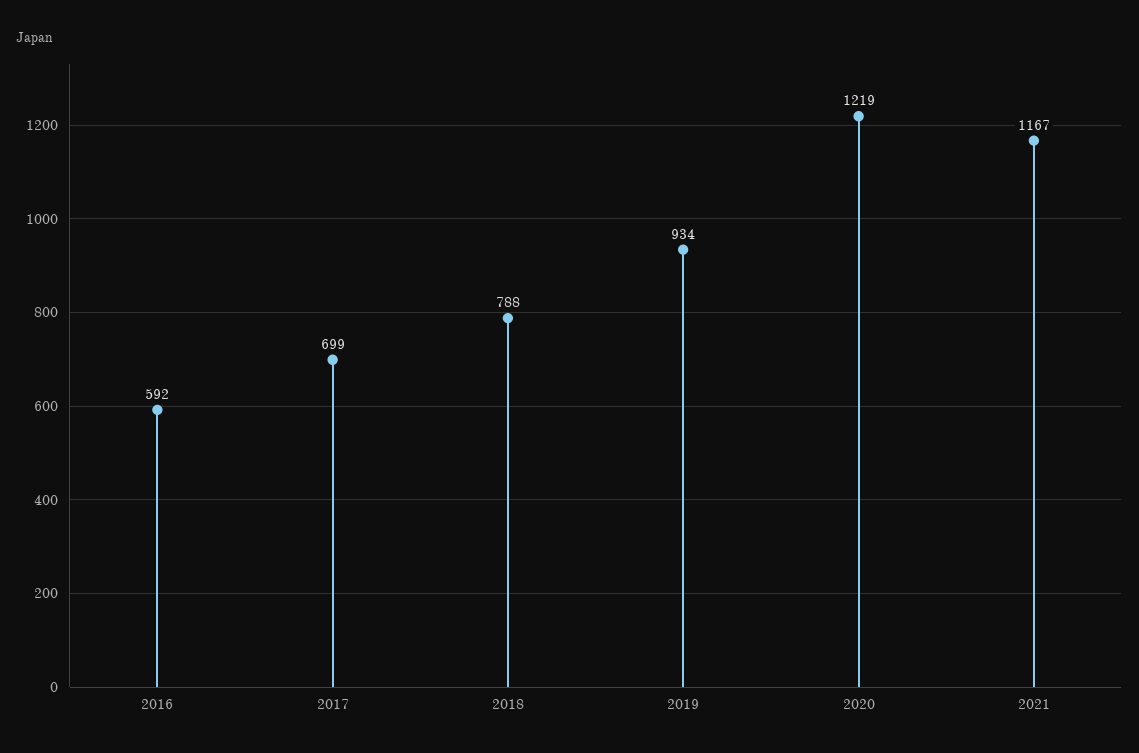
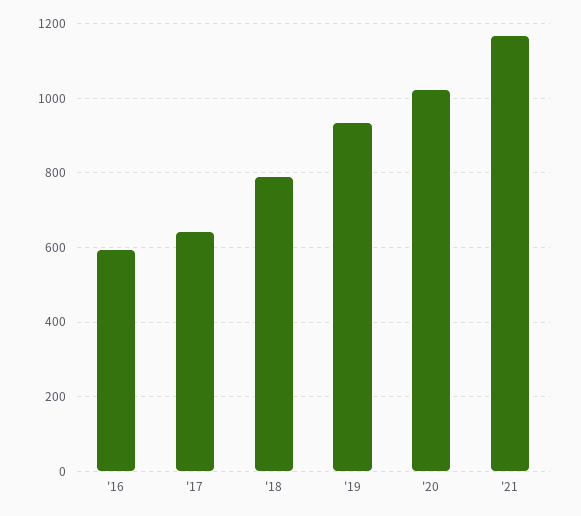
2017: 699 -> 640
2020: 1219 -> 1020

